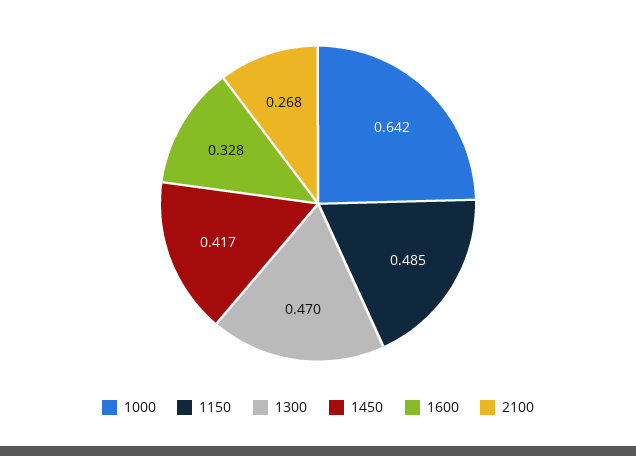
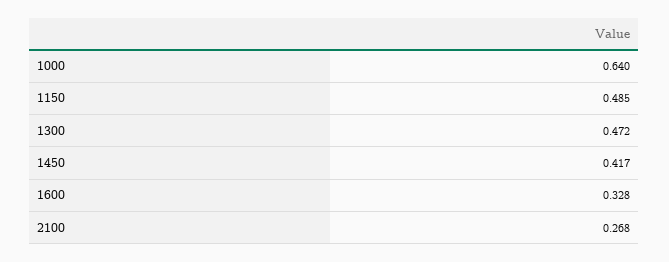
1000: 0.642 -> 0.64
1300: 0.47 -> 0.472

